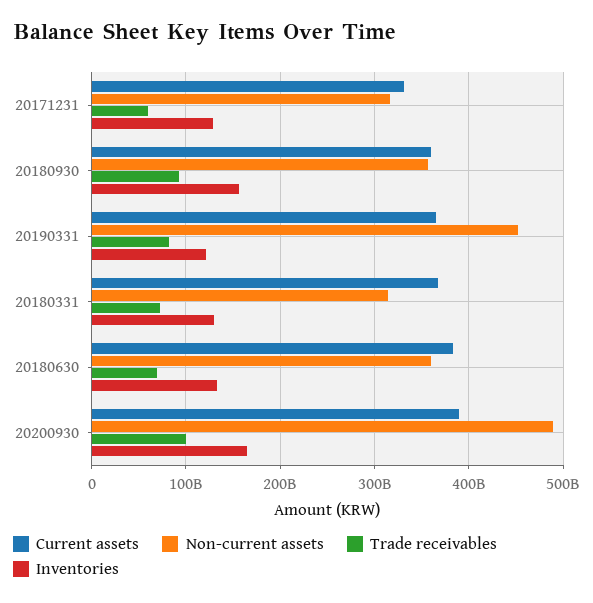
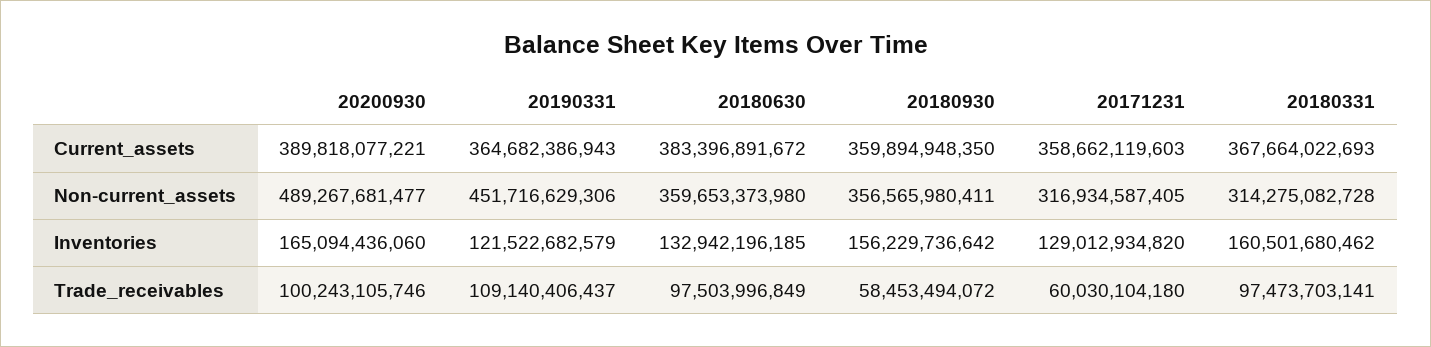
Current assets, 20171231: 330000000000 -> 358662119603
Trade receivables, 20180930: 90000000000 -> 58453494072
Trade receivables, 20190331: 80000000000 -> 109140406437
Trade receivables, 20180331: 70000000000 -> 97473703141
Inventories, 20180331: 130000000000 -> 160501680462
Trade receivables, 20180630: 70000000000 -> 97503996849

